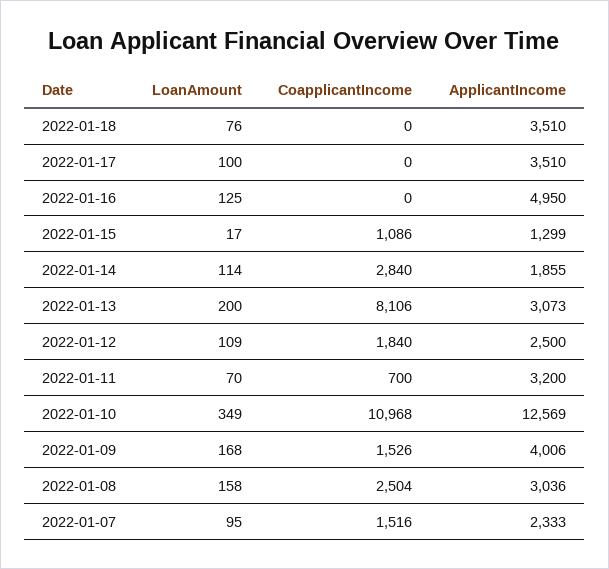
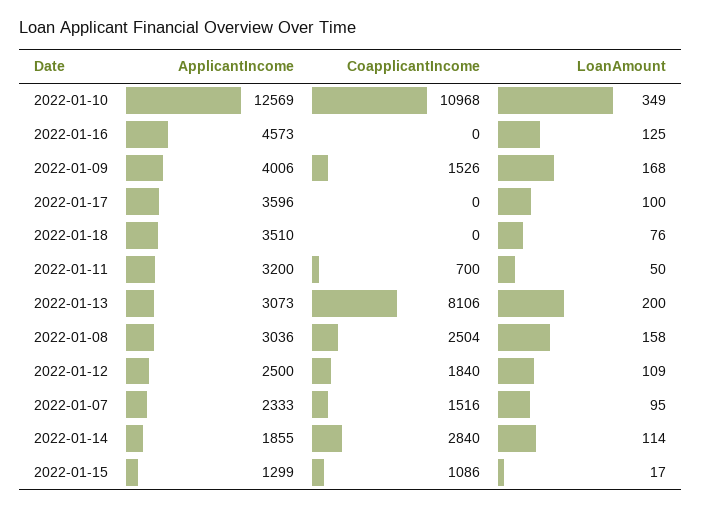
ApplicantIncome, 2022-01-17: 3510 -> 3596
ApplicantIncome, 2022-01-16: 4950 -> 4573
LoanAmount, 2022-01-11: 70 -> 50

